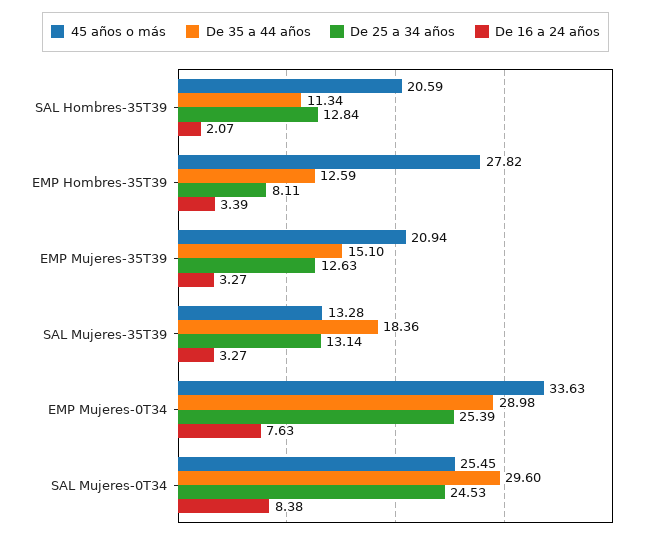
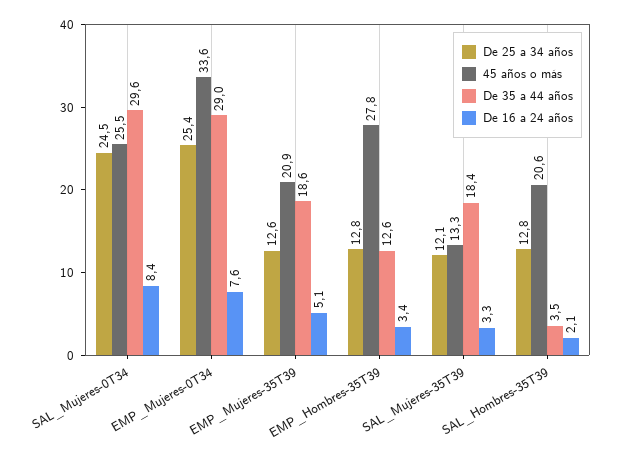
De 35 a 44 años, SAL Hombres-35T39: 11.34 -> 3.5
De 25 a 34 años, EMP Hombres-35T39: 8.11 -> 12.8
De 35 a 44 años, EMP Mujeres-35T39: 15.1 -> 18.6
De 16 a 24 años, EMP Mujeres-35T39: 3.27 -> 5.1
De 25 a 34 años, SAL Mujeres-35T39: 13.14 -> 12.1

